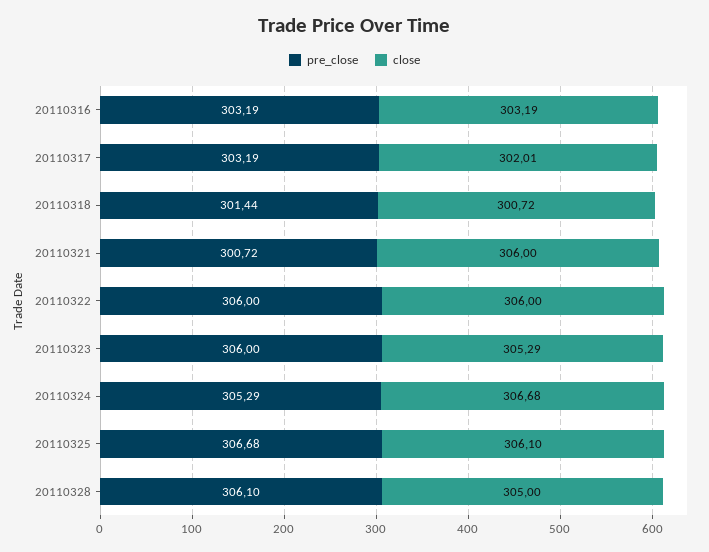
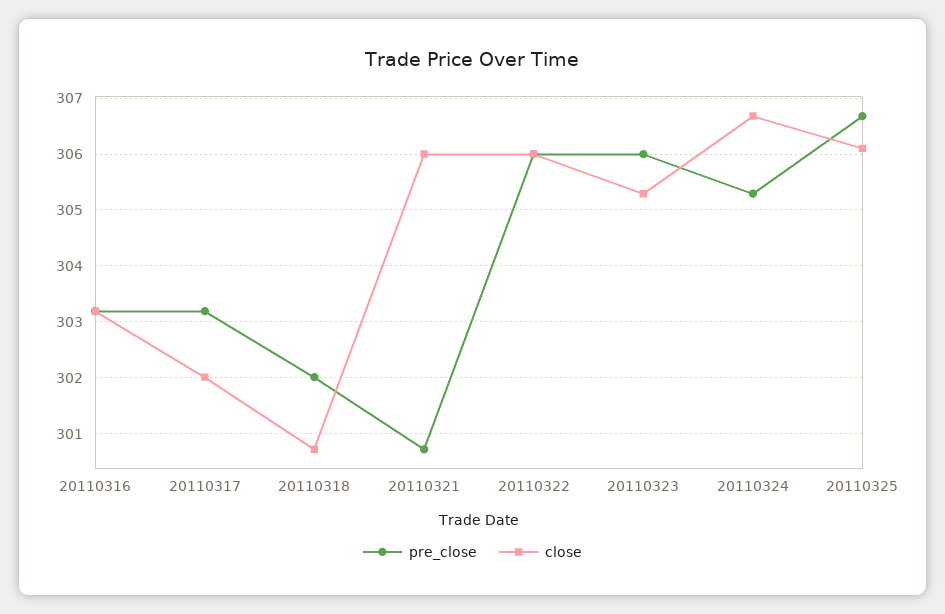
pre_close, 20110318: 301.44 -> 302
pre_close, 20110328: 306.1 -> none
close, 20110328: 305 -> none

